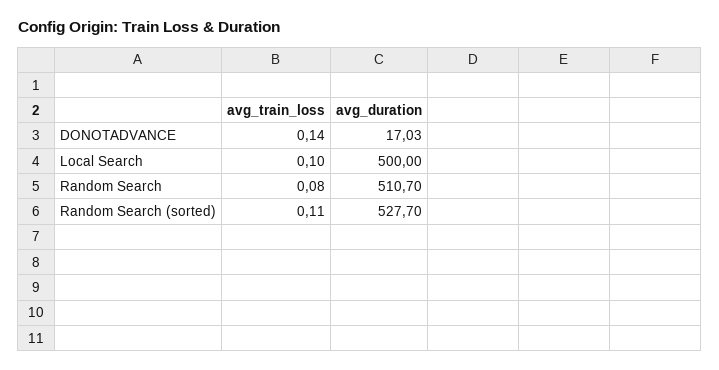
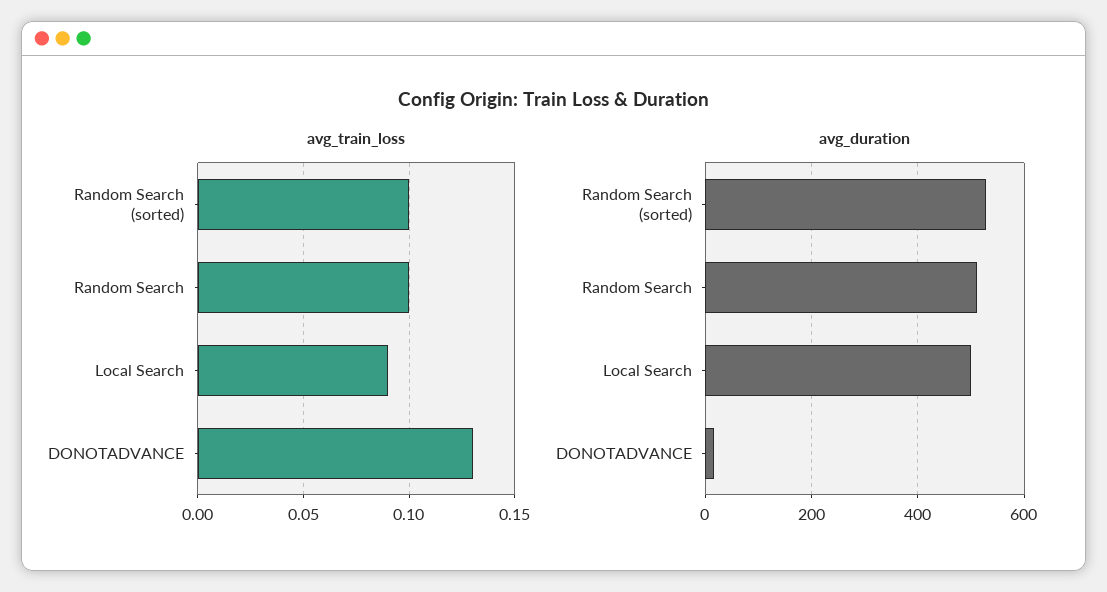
avg_train_loss, DONOTADVANCE: 0.14 -> 0.13
avg_train_loss, Local Search: 0.1 -> 0.09
avg_train_loss, Random Search: 0.08 -> 0.1
avg_train_loss, Random Search (sorted): 0.11 -> 0.1

